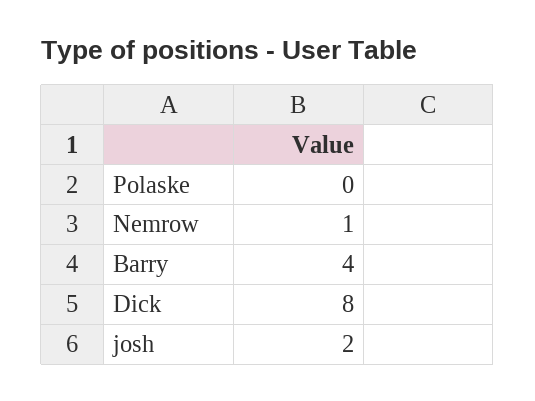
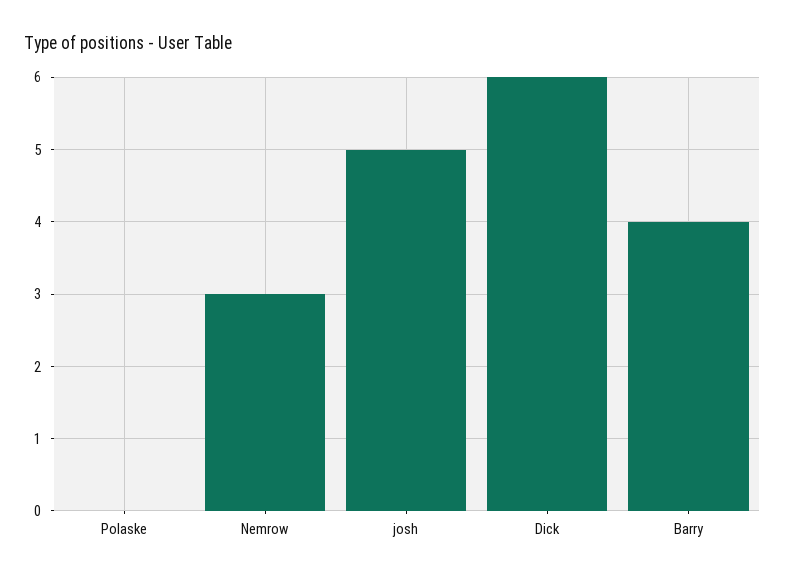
Nemrow: 1 -> 3
Dick: 8 -> 6
josh: 2 -> 5

